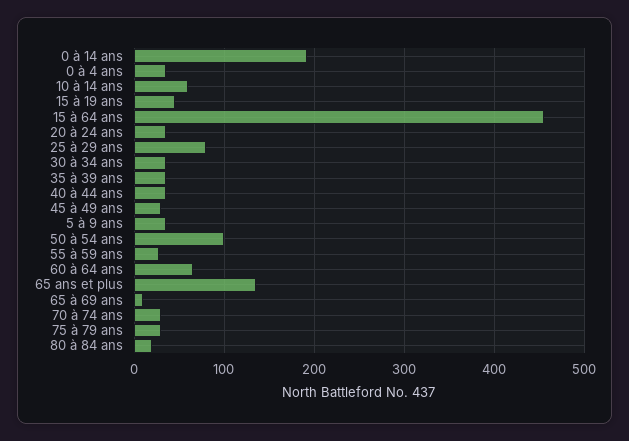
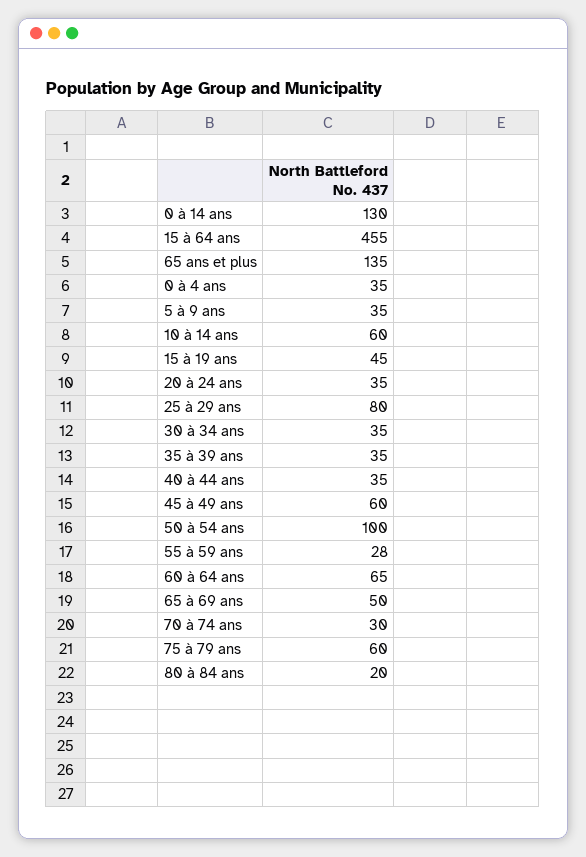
0 à 14 ans: 190 -> 130
45 à 49 ans: 30 -> 60
65 à 69 ans: 10 -> 50
75 à 79 ans: 30 -> 60

